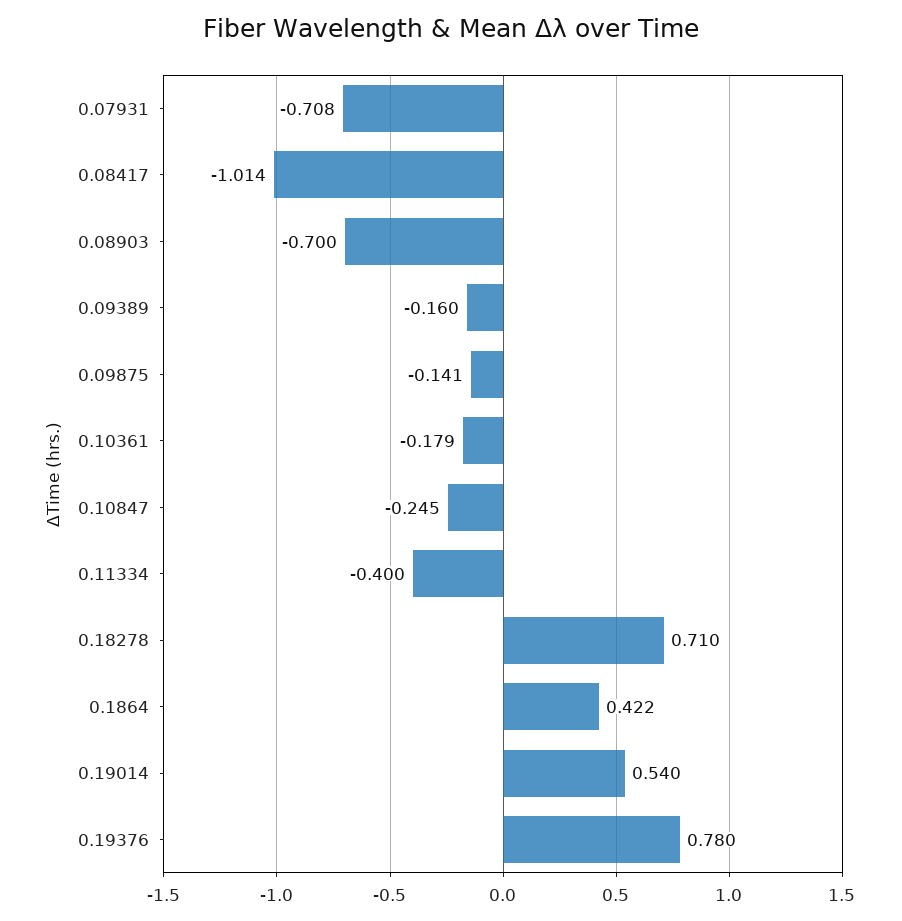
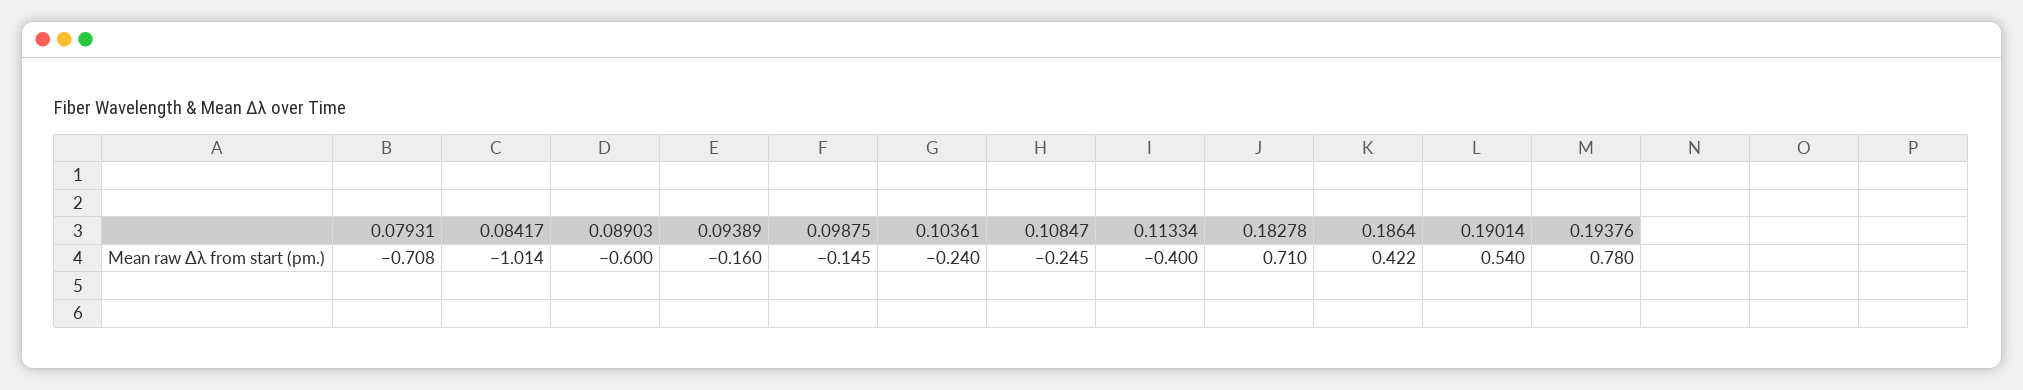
0.08903: -0.7 -> -0.6
0.09875: -0.141 -> -0.145
0.10361: -0.179 -> -0.24

